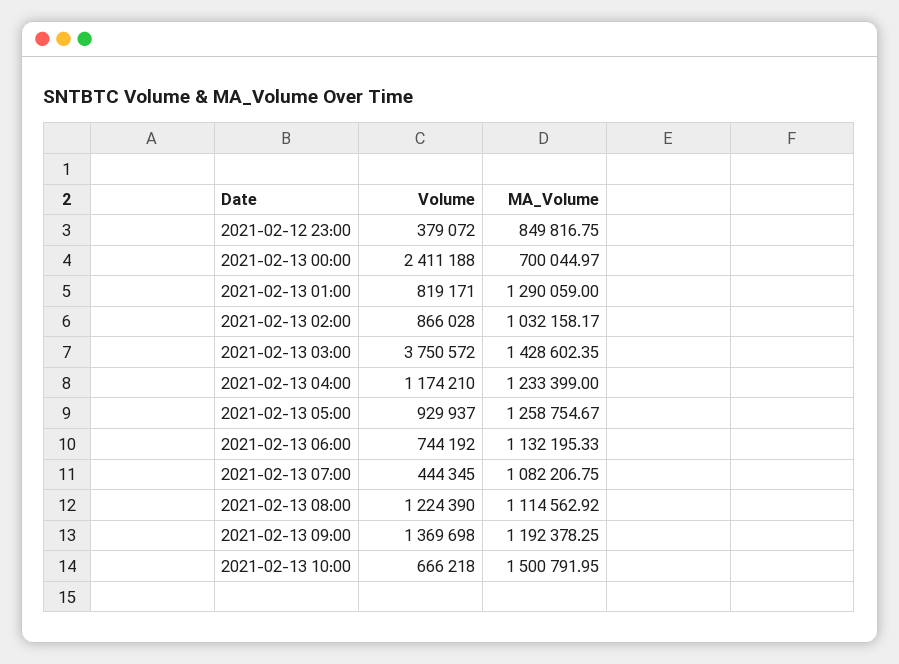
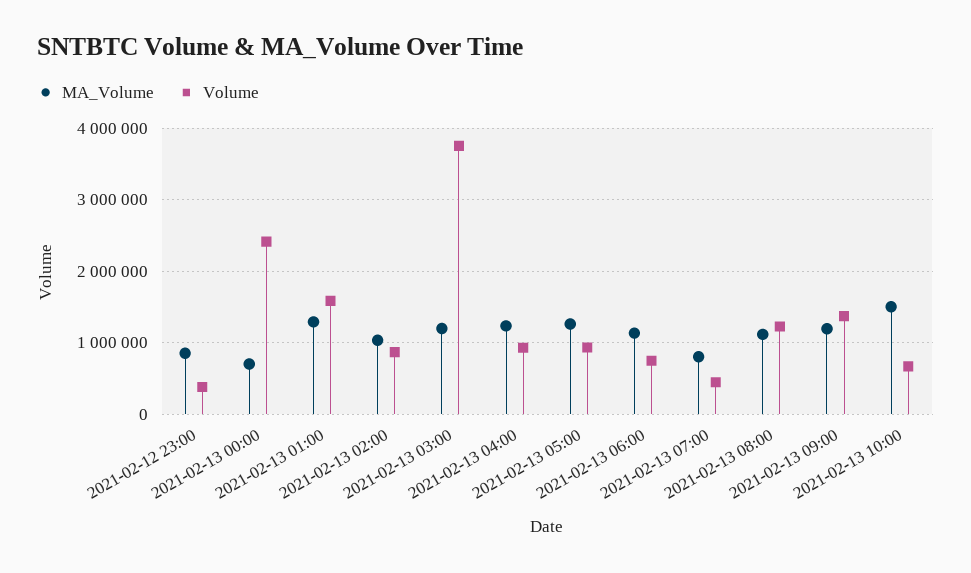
Volume, 2021-02-13 01:00: 819171 -> 1600000
MA_Volume, 2021-02-13 03:00: 1428602.35 -> 1200000
Volume, 2021-02-13 04:00: 1174210 -> 900000
MA_Volume, 2021-02-13 07:00: 1082206.75 -> 800000

